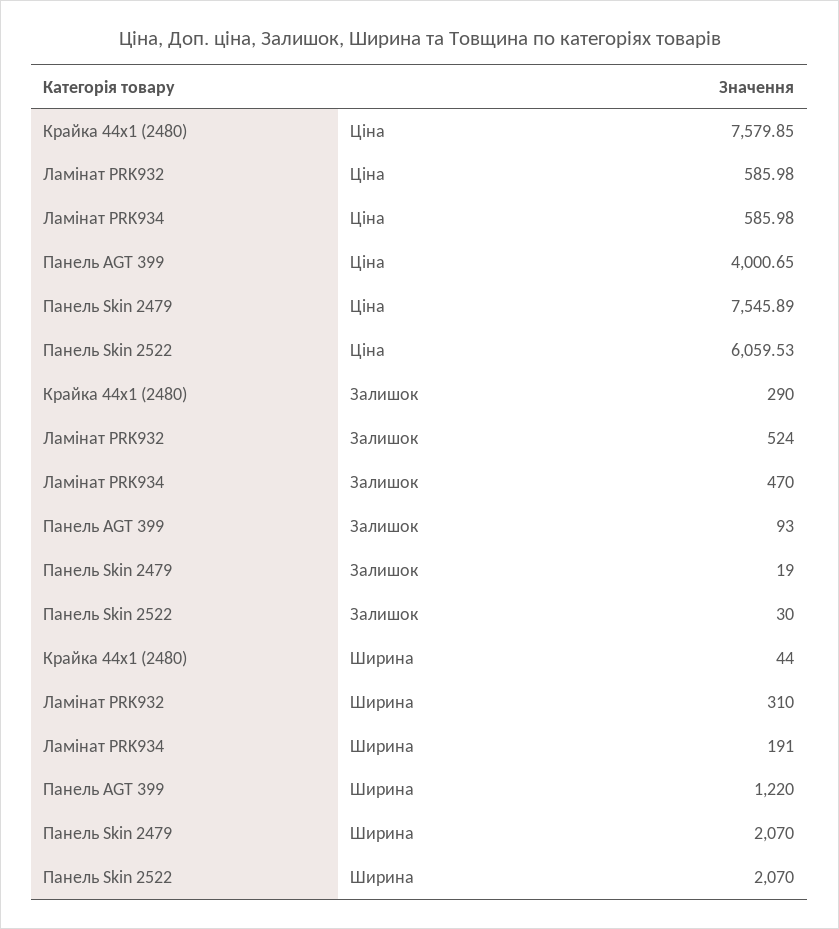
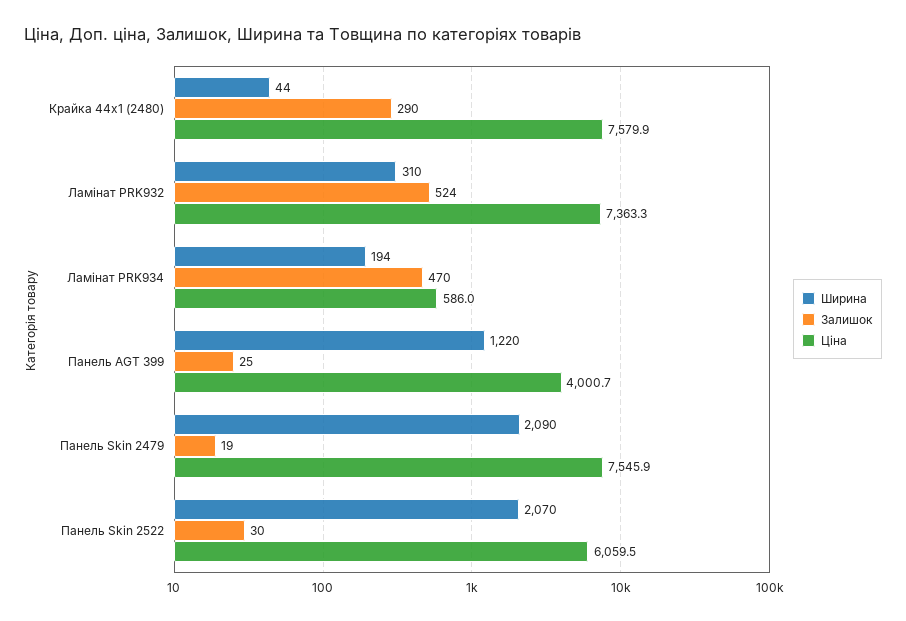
Ціна, Ламінат PRK932: 585.98 -> 7363.3
Залишок, Панель AGT 399: 93 -> 25
Ширина, Ламінат PRK934: 191 -> 194
Ширина, Панель Skin 2479: 2070 -> 2090

